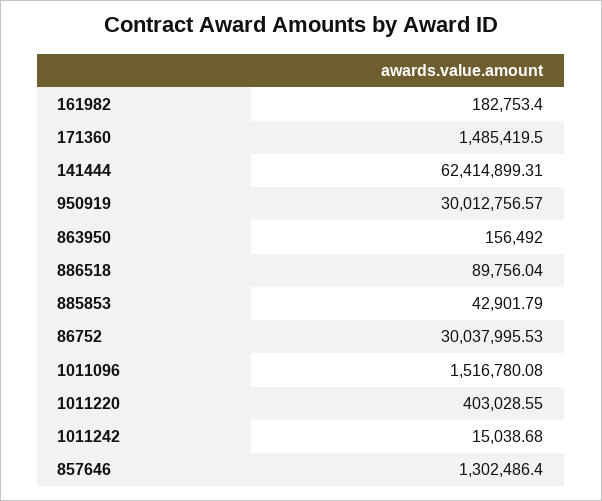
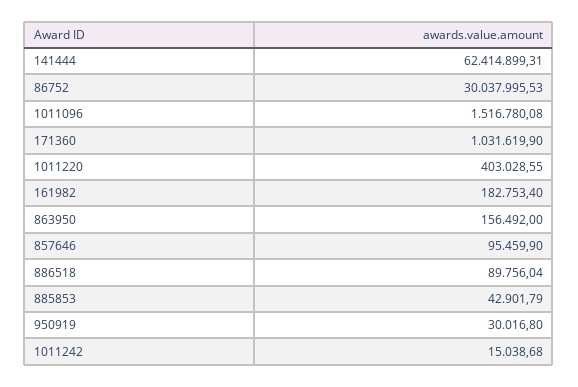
171360: 1485419.5 -> 1031619.9
950919: 30012756.57 -> 30016.8
857646: 1302486.4 -> 95459.9

